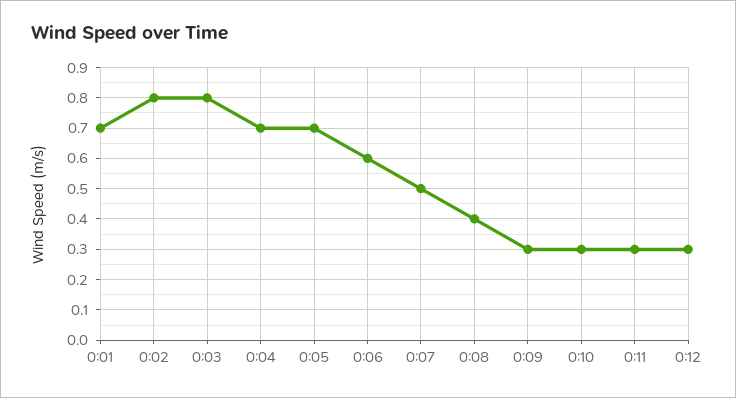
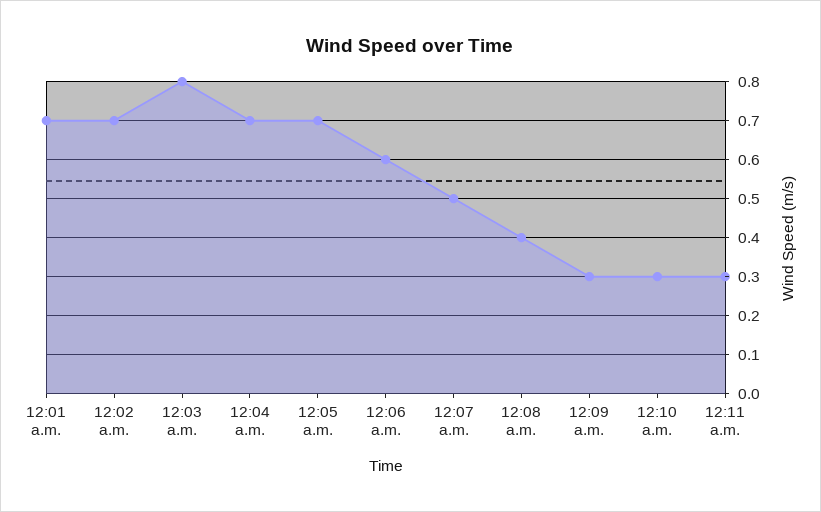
0:02: 0.8 -> 0.7
0:12: 0.3 -> none

